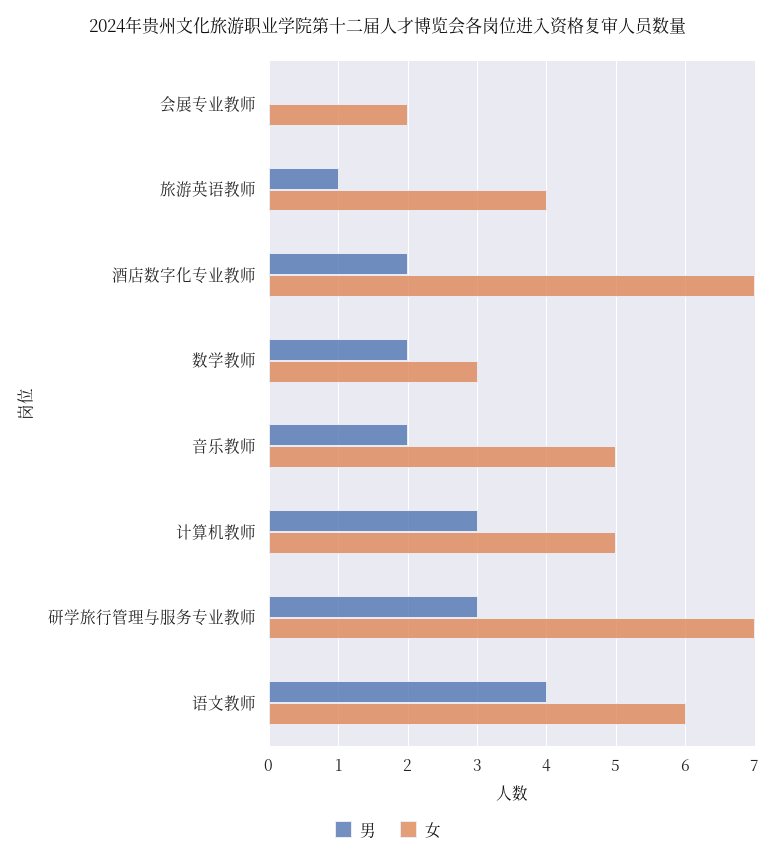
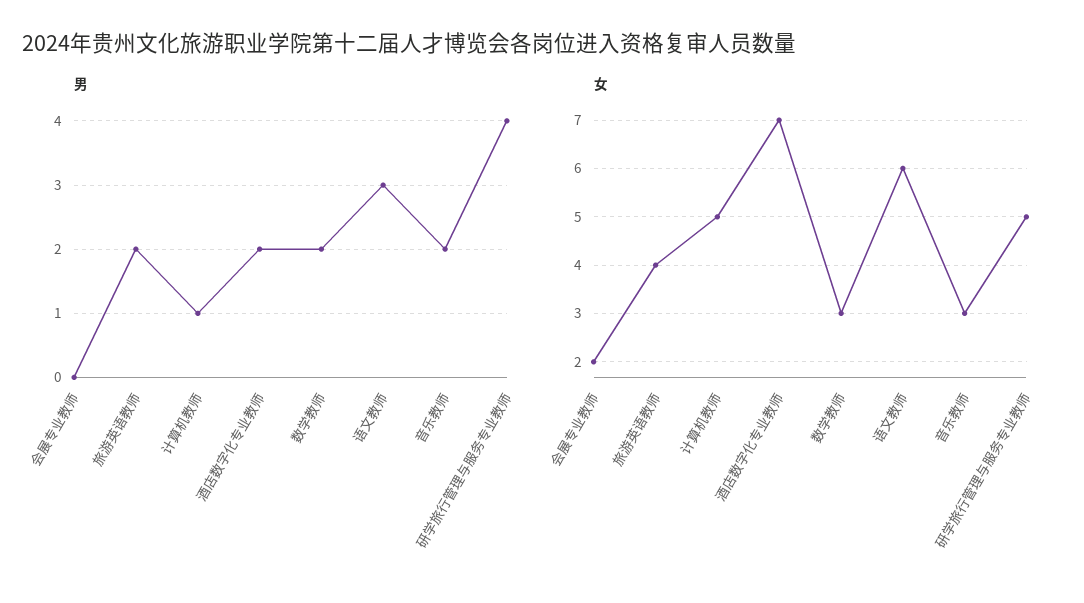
男, 旅游英语教师: 1 -> 2
女, 音乐教师: 5 -> 3
男, 计算机教师: 3 -> 1
男, 研学旅行管理与服务专业教师: 3 -> 4
女, 研学旅行管理与服务专业教师: 7 -> 5
男, 语文教师: 4 -> 3

